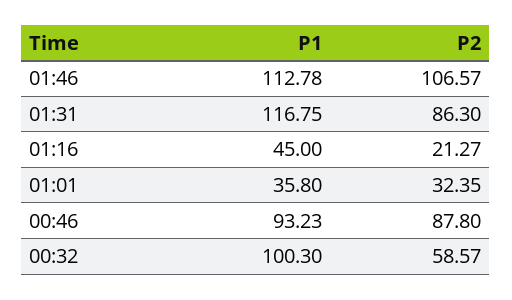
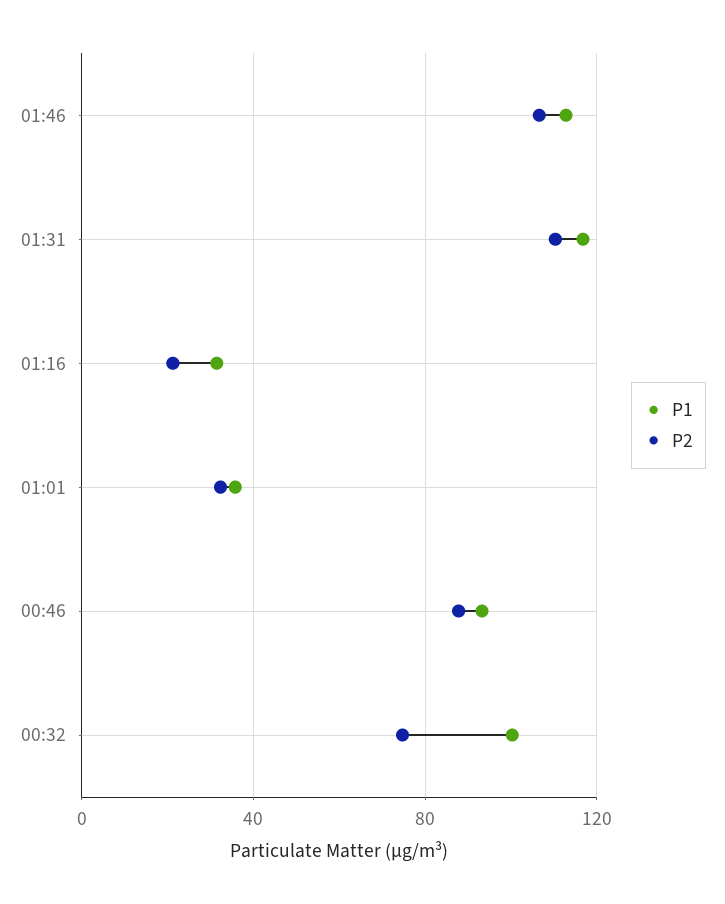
P2, 01:31: 86.3 -> 110
P1, 01:16: 45 -> 30
P2, 00:32: 58.57 -> 75

